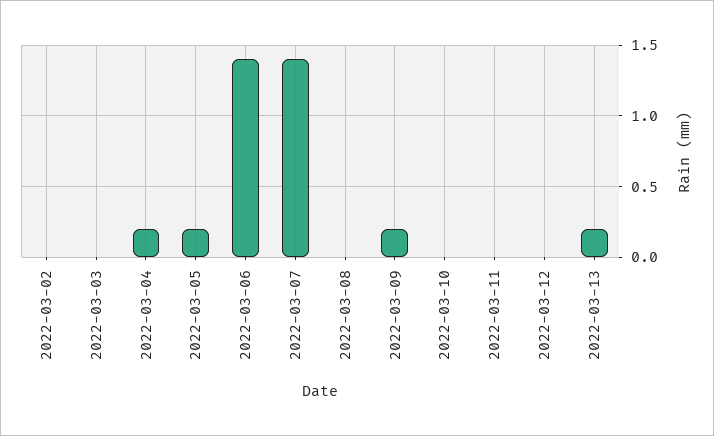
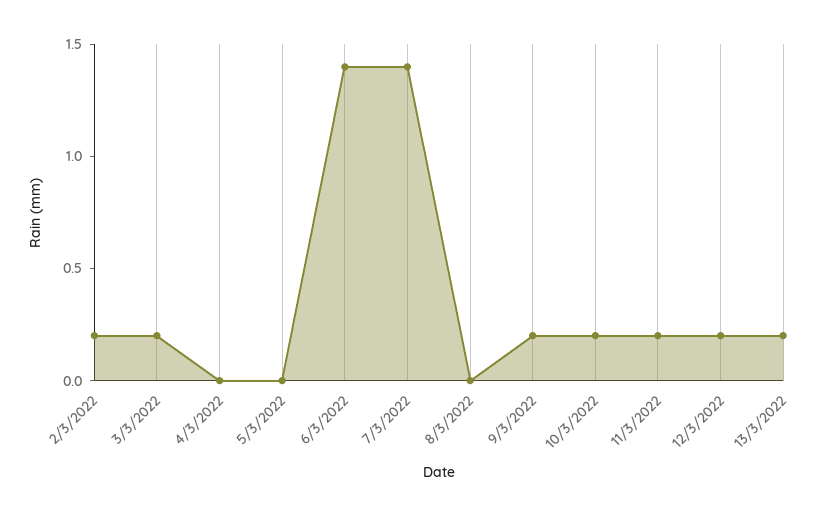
2022-03-02: 0 -> 0.2
2022-03-03: 0 -> 0.2
2022-03-04: 0.2 -> 0
2022-03-05: 0.2 -> 0
2022-03-10: 0 -> 0.2
2022-03-11: 0 -> 0.2
2022-03-12: 0 -> 0.2

